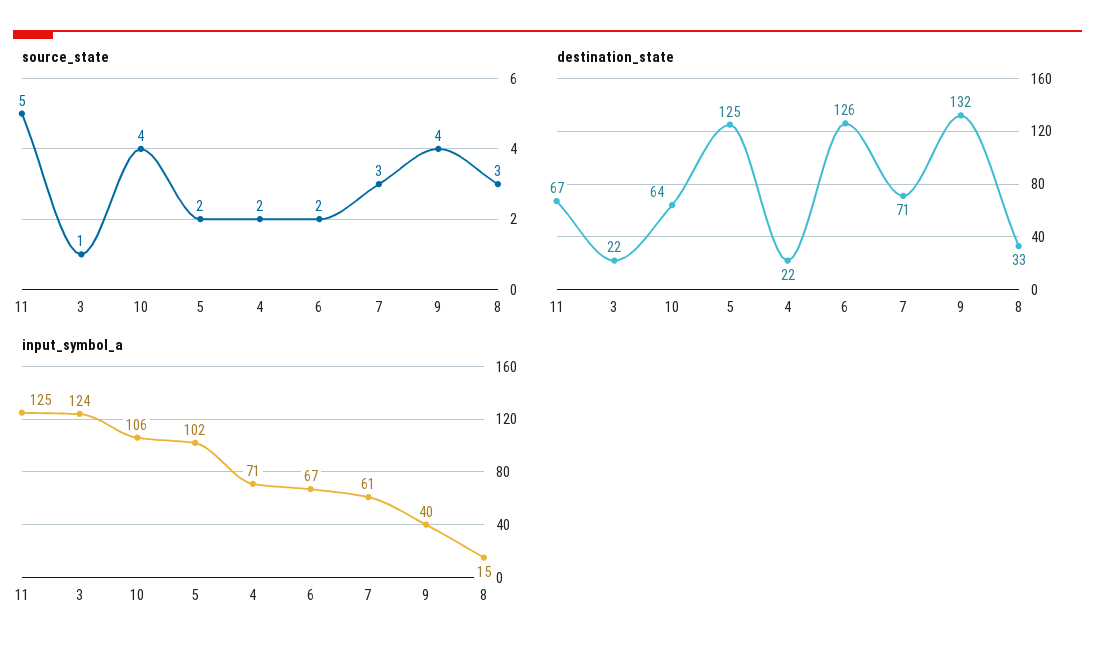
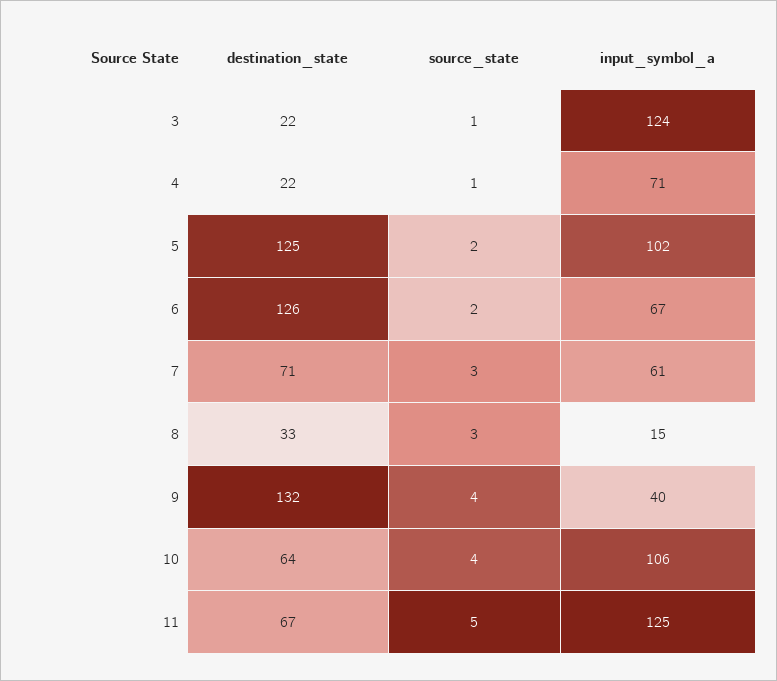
source_state, 4: 2 -> 1

